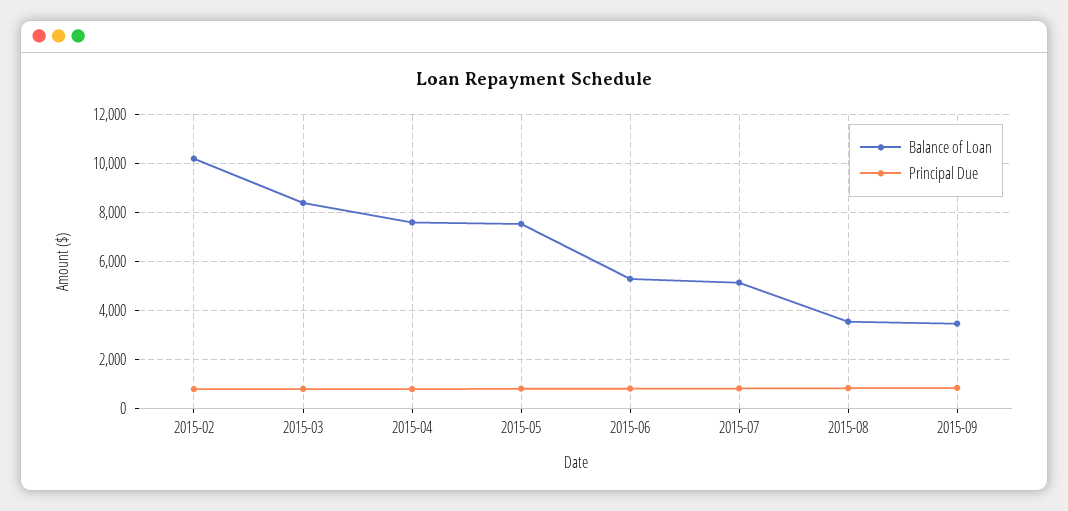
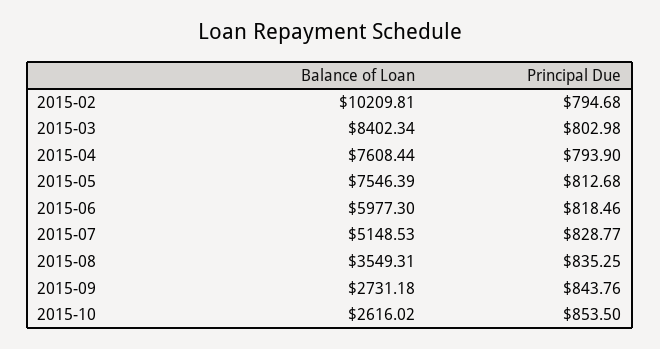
Balance of Loan, 2015-06: 5250 -> 5977.3
Balance of Loan, 2015-09: 3500 -> 2731.18
Balance of Loan, 2015-10: none -> 2616.02
Principal Due, 2015-10: none -> 853.5

